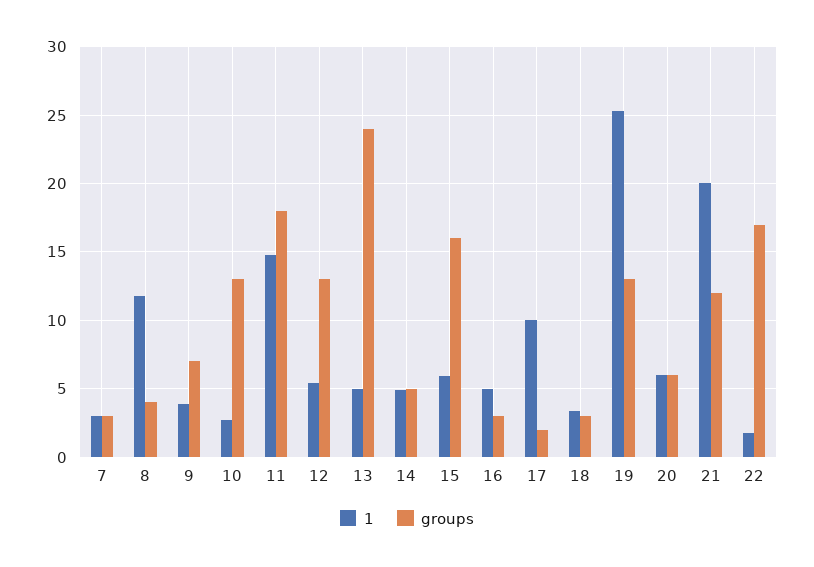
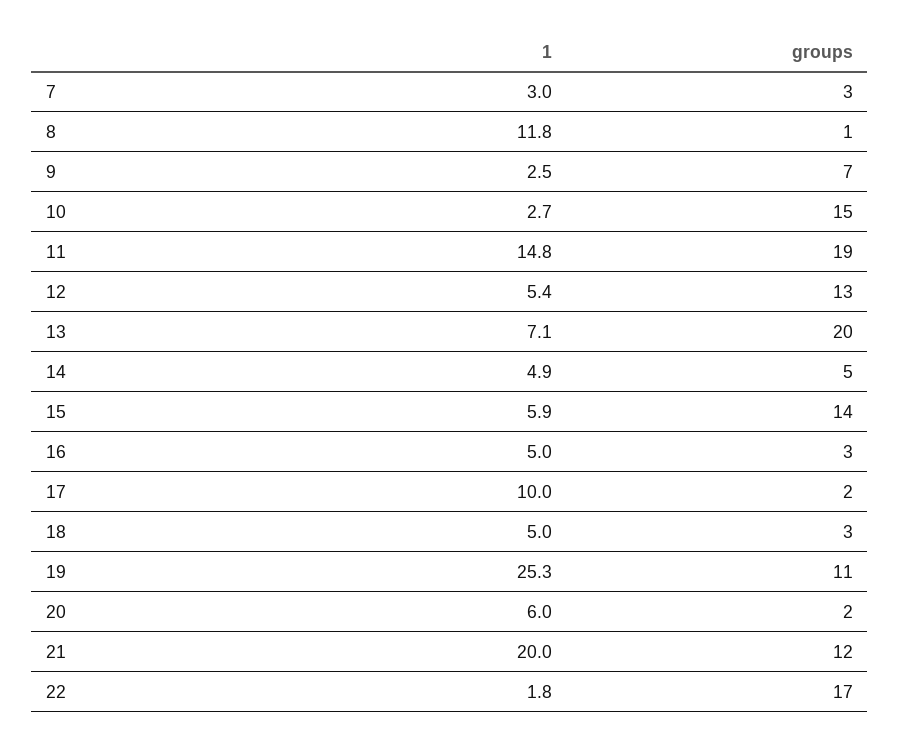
groups, 8: 4 -> 1
1, 9: 4 -> 2.5
groups, 10: 13 -> 15
groups, 11: 18 -> 19
1, 13: 5 -> 7.1
groups, 13: 24 -> 20
groups, 15: 16 -> 14
1, 18: 3.5 -> 5
groups, 19: 13 -> 11
groups, 20: 6 -> 2

